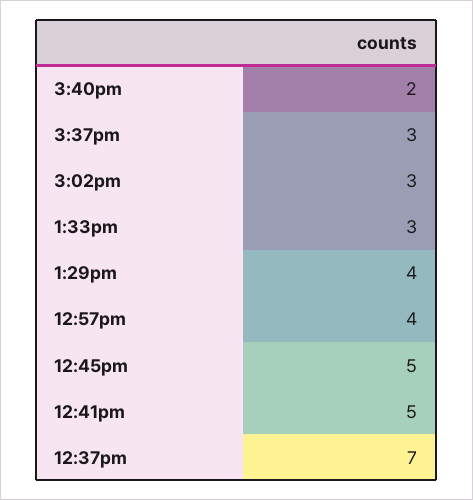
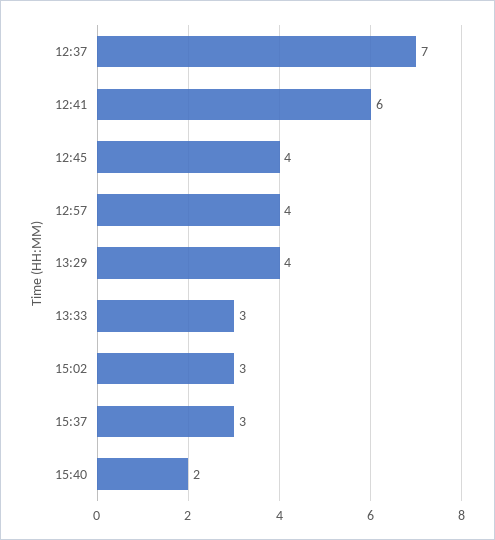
12:45pm: 5 -> 4
12:41pm: 5 -> 6

